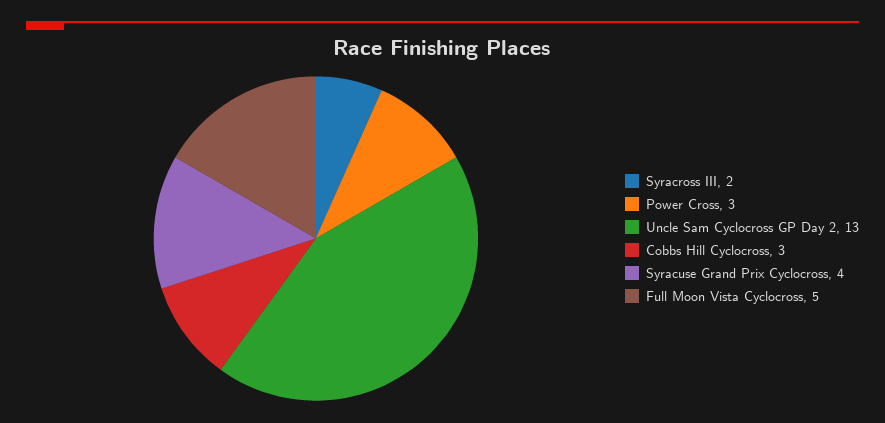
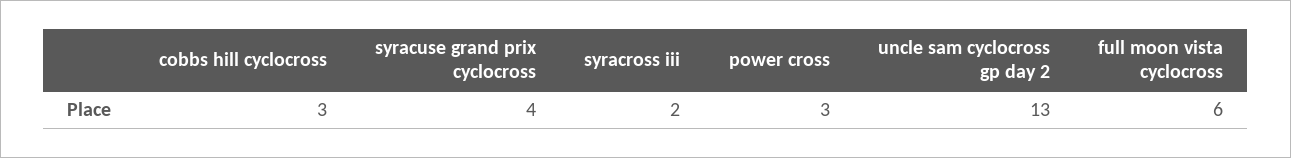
Full Moon Vista Cyclocross: 5 -> 6

